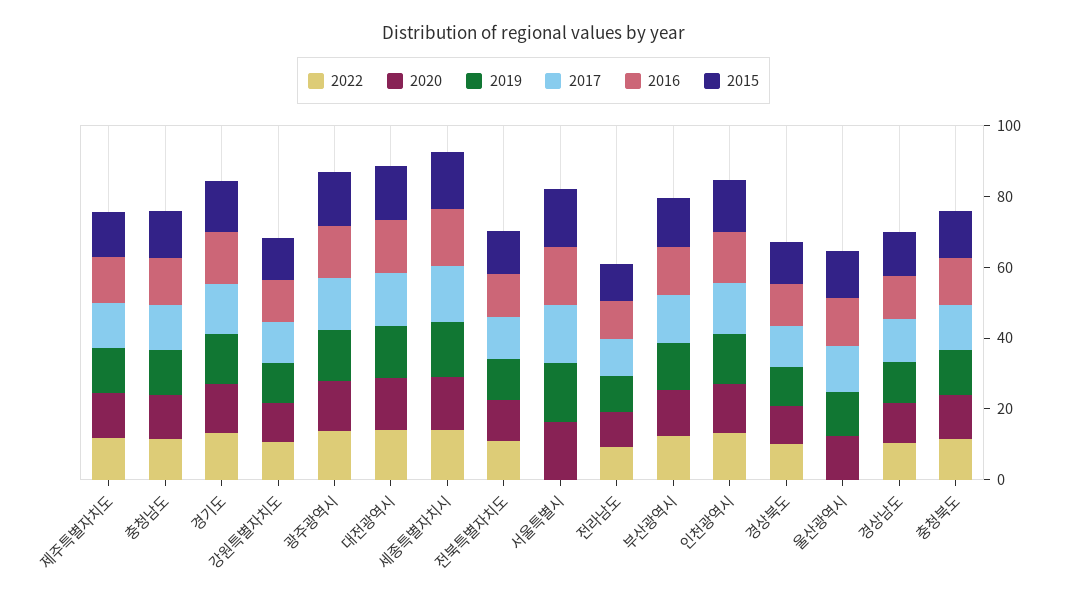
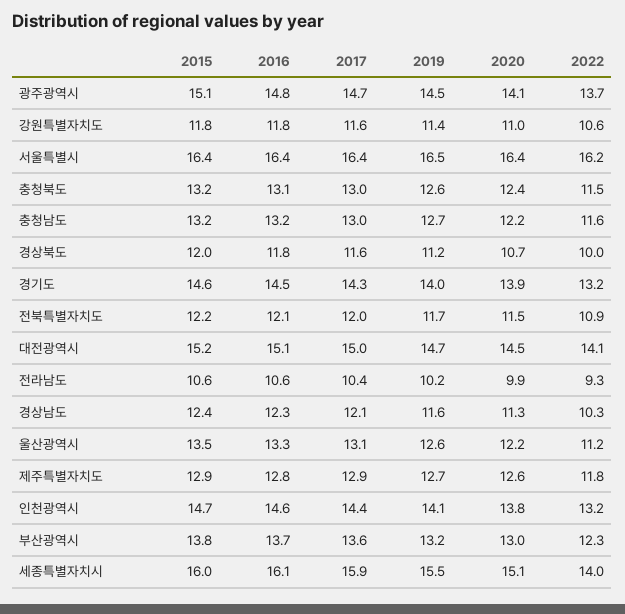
2022, 서울특별시: 0 -> 16.2
2022, 울산광역시: 0 -> 11.2

